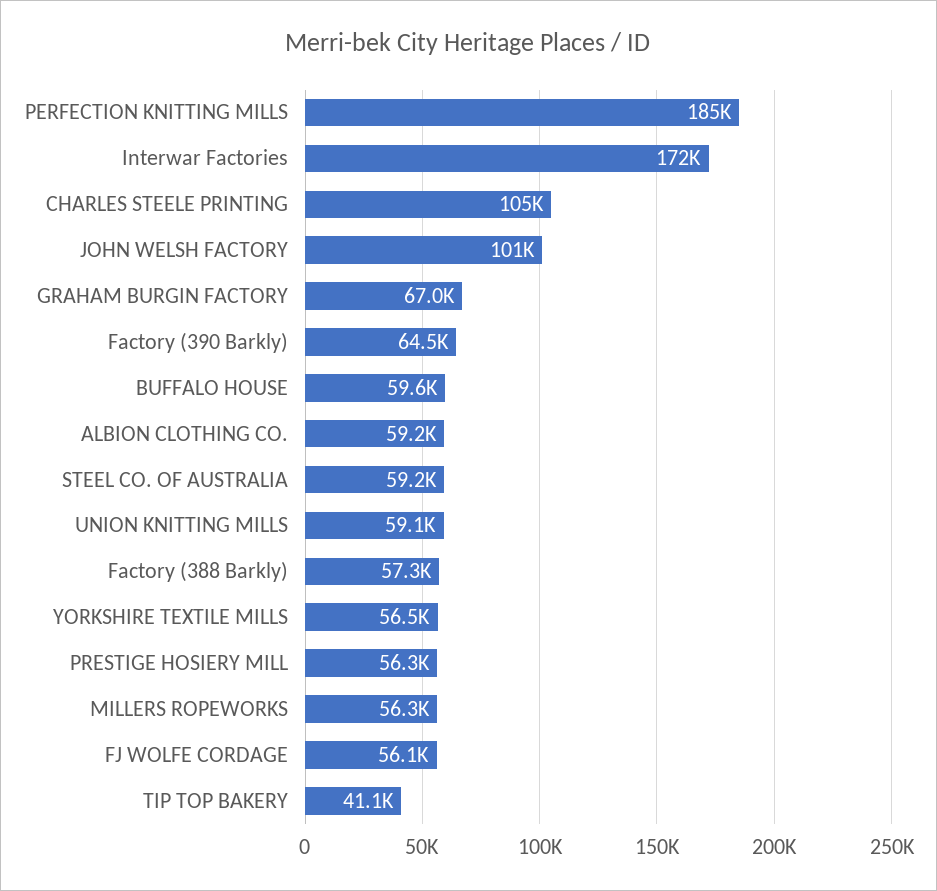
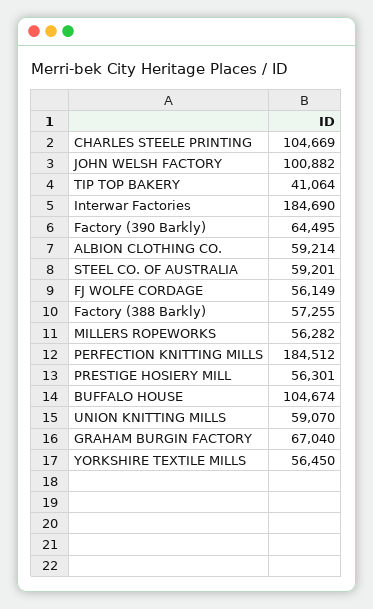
Interwar Factories: 172000 -> 184690
BUFFALO HOUSE: 59600 -> 104674

